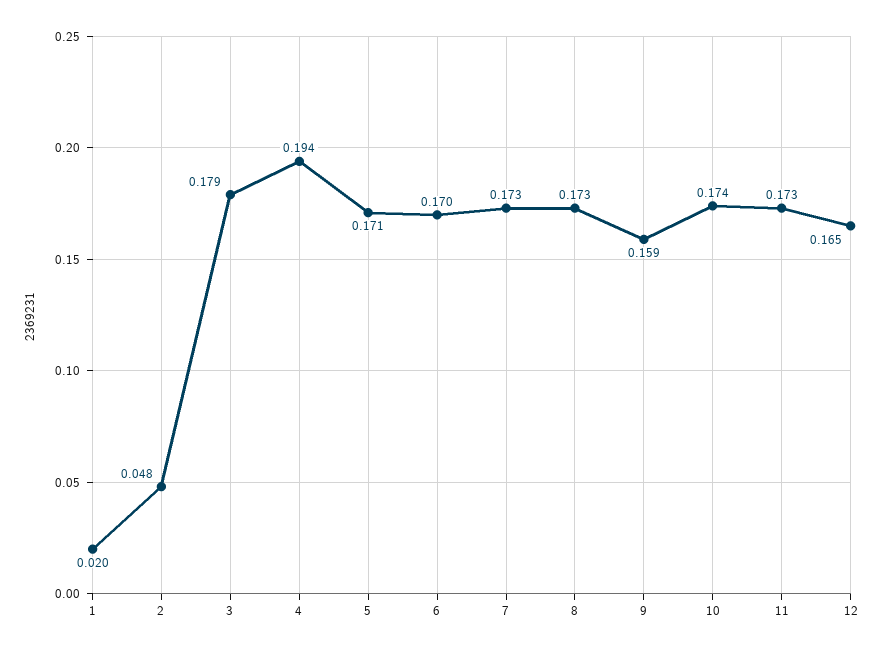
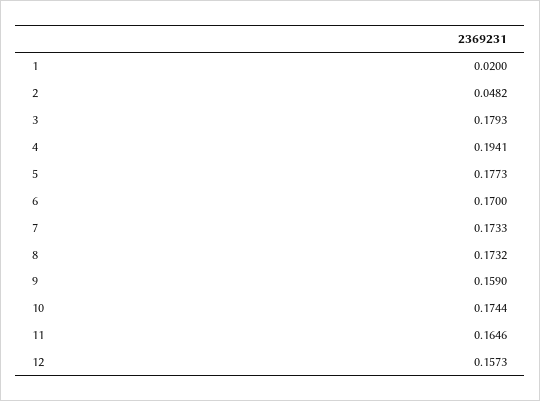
5: 0.171 -> 0.1773
11: 0.173 -> 0.1646
12: 0.165 -> 0.1573

